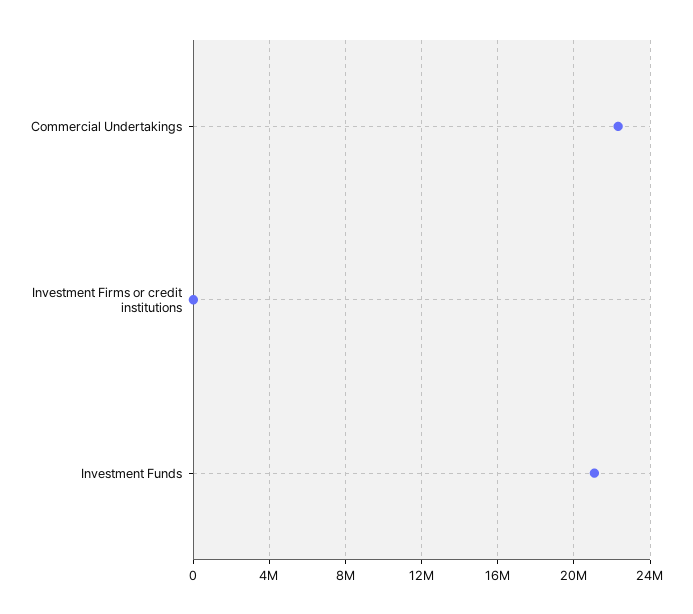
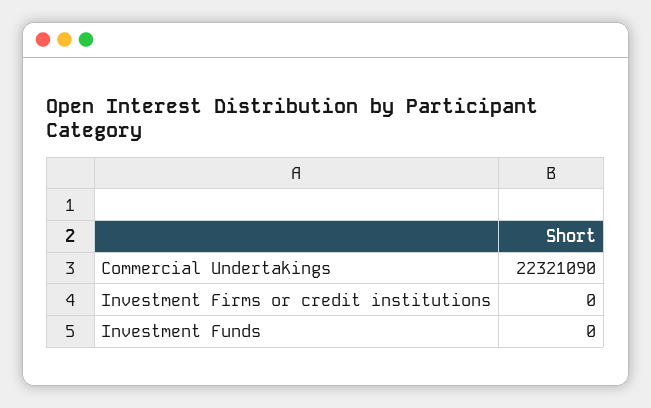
Investment Funds: 21000000 -> 0

